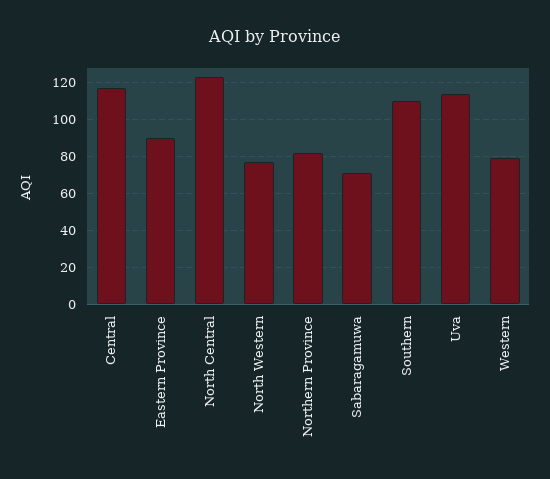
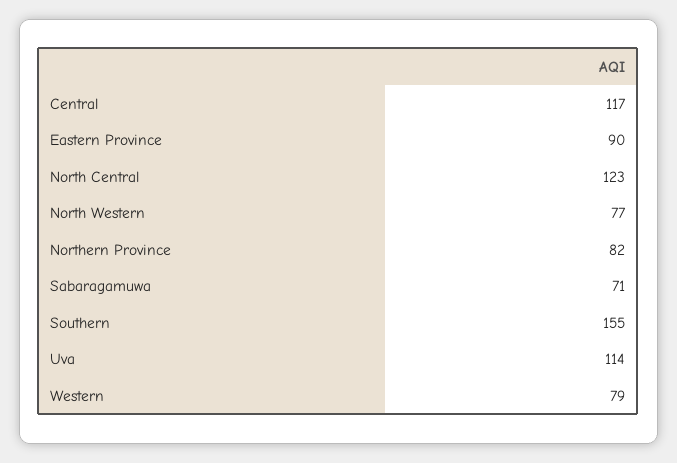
Southern: 110 -> 155

